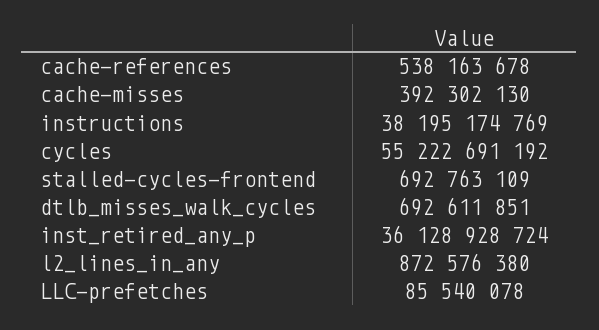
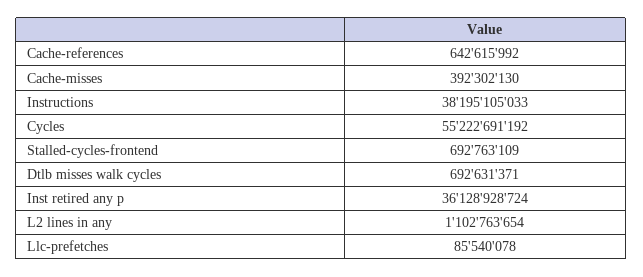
cache-references: 538163678 -> 642615992
instructions: 38195174769 -> 38195105033
dtlb_misses_walk_cycles: 692611851 -> 692631371
l2_lines_in_any: 872576380 -> 1102763654

